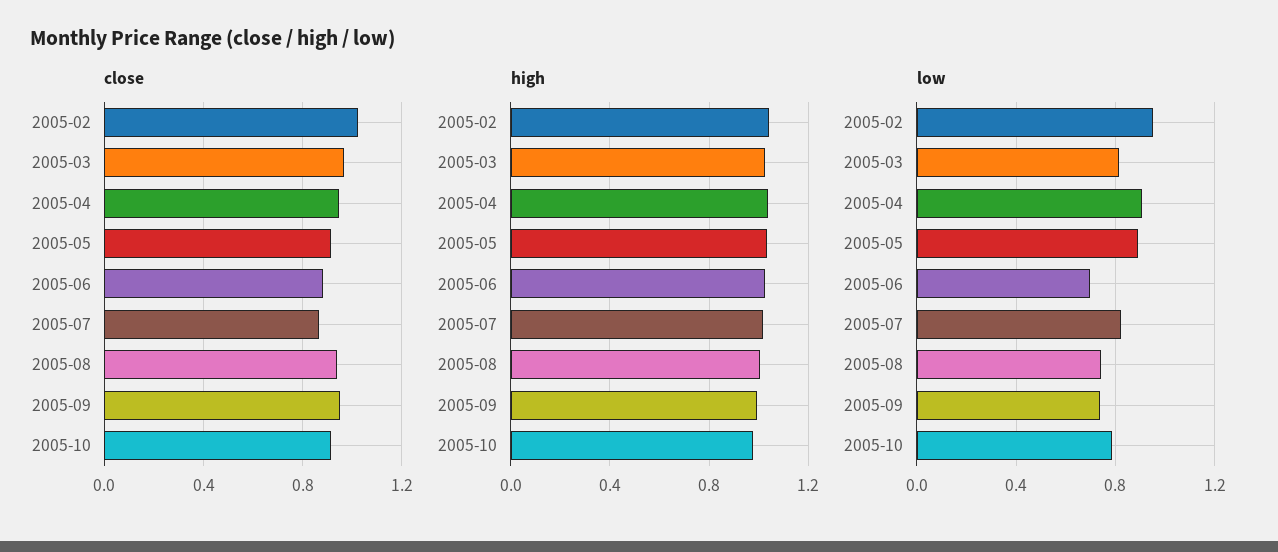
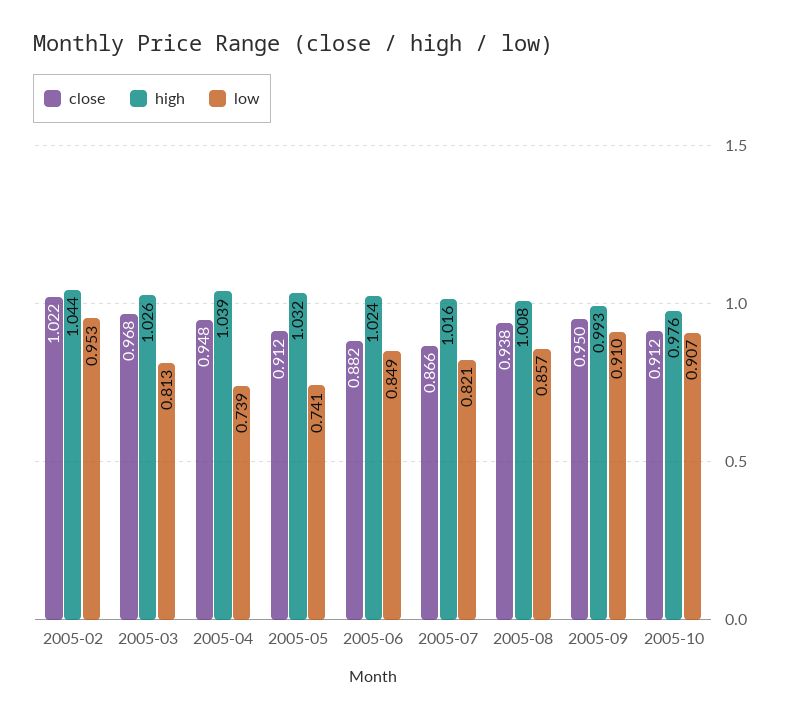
low, 2005-04: 0.9 -> 0.739
low, 2005-05: 0.9 -> 0.741
low, 2005-06: 0.7 -> 0.849
low, 2005-08: 0.75 -> 0.857
low, 2005-09: 0.75 -> 0.91
low, 2005-10: 0.8 -> 0.907

